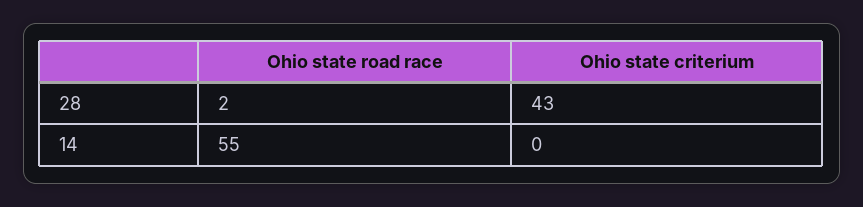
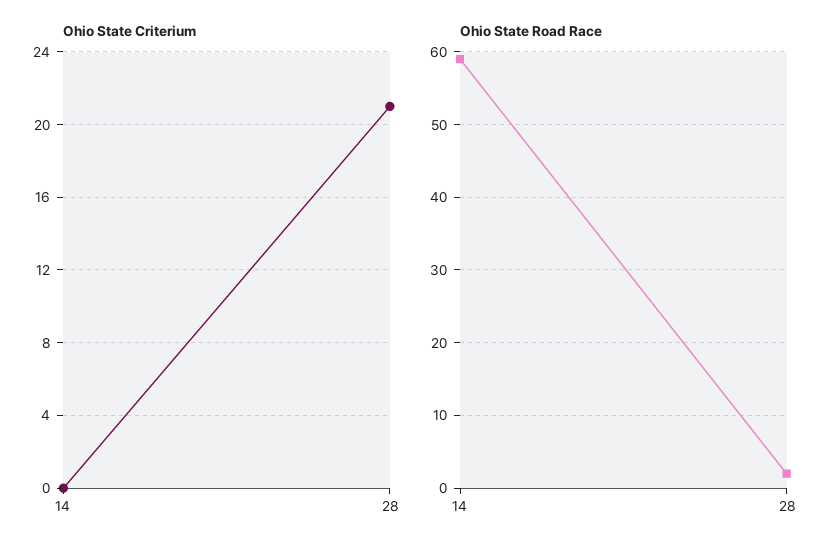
Ohio state criterium, 28: 43 -> 21
Ohio state road race, 14: 55 -> 59

